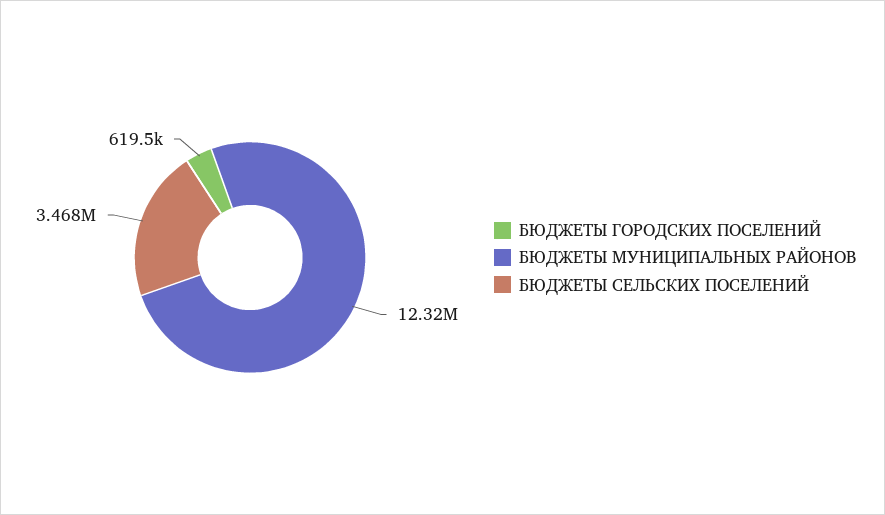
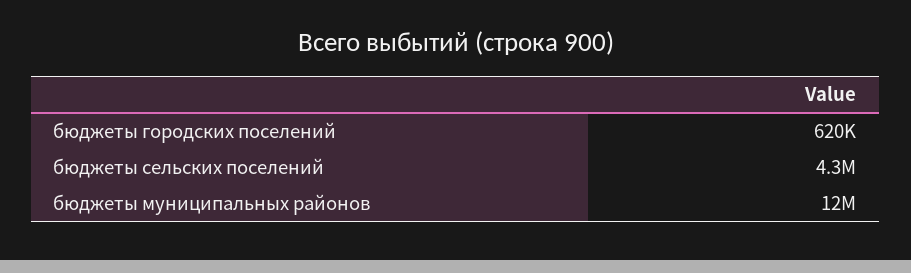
БЮДЖЕТЫ СЕЛЬСКИХ ПОСЕЛЕНИЙ: 3468000 -> 4300000

